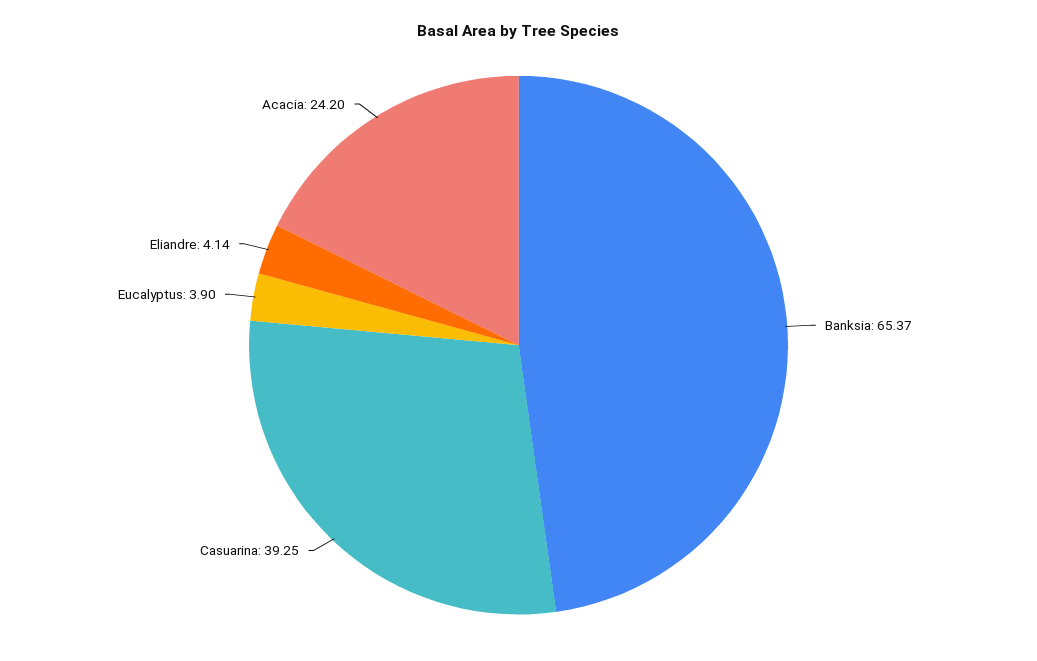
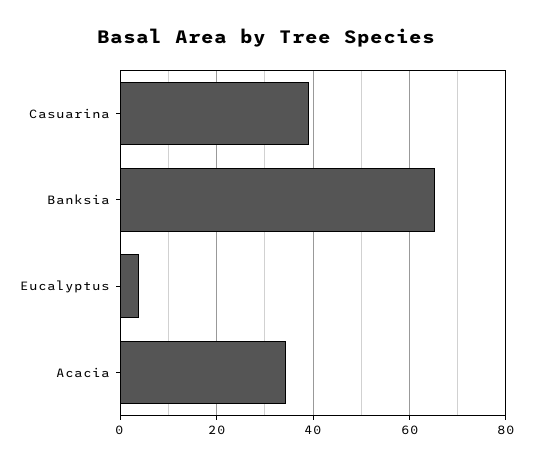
Eliandre: 4.14 -> none
Acacia: 24.2 -> 34

